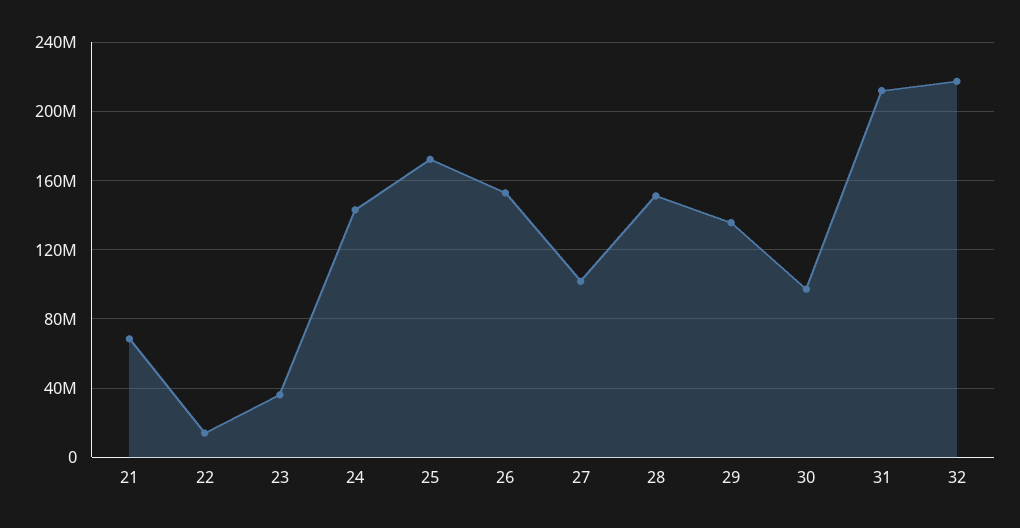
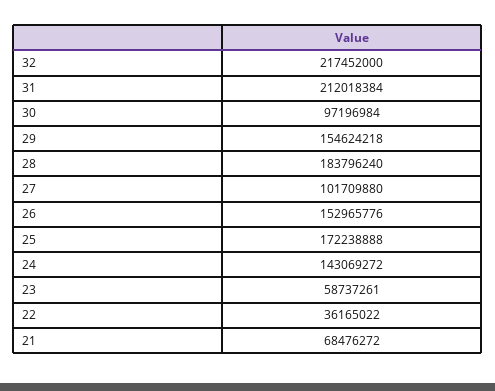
22: 15000000 -> 36165022
23: 35000000 -> 58737261
28: 150000000 -> 183796240
29: 135000000 -> 154624218

